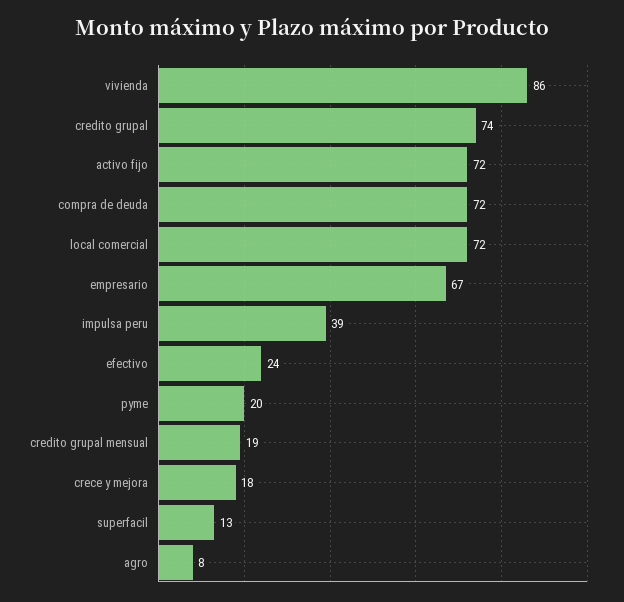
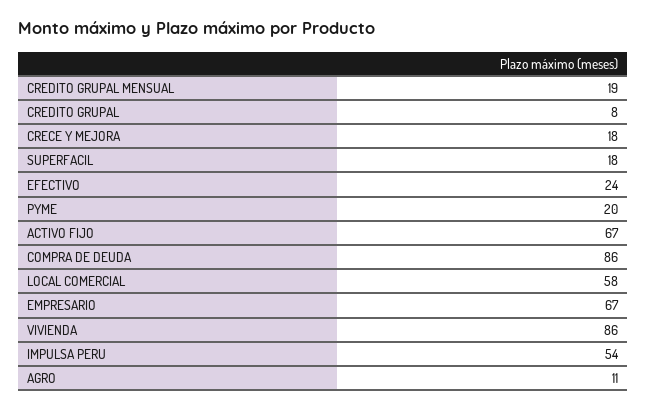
credito grupal: 74 -> 8
activo fijo: 72 -> 67
compra de deuda: 72 -> 86
local comercial: 72 -> 58
impulsa peru: 39 -> 54
superfacil: 13 -> 18
agro: 8 -> 11

